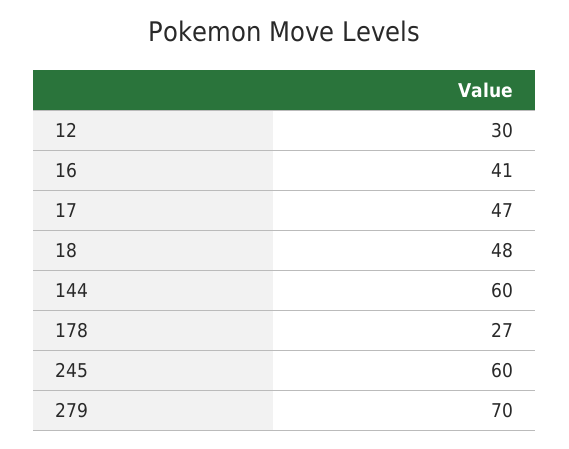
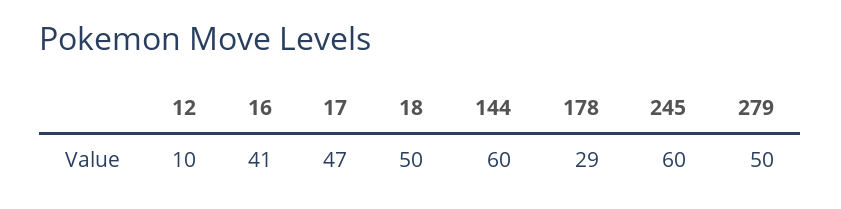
12: 30 -> 10
18: 48 -> 50
178: 27 -> 29
279: 70 -> 50

